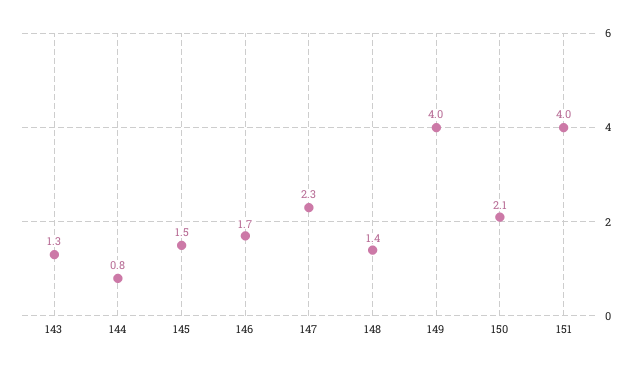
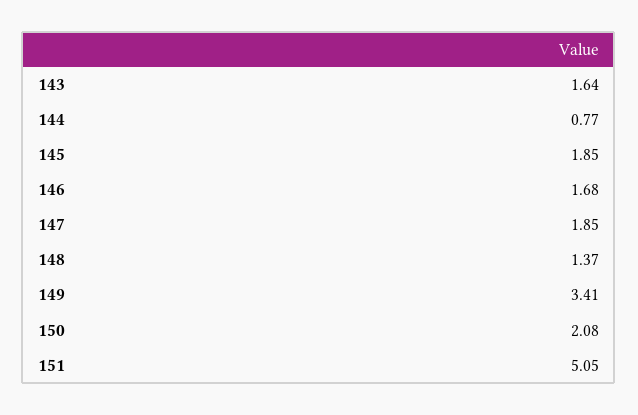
143: 1.3 -> 1.64
145: 1.5 -> 1.85
147: 2.3 -> 1.85
149: 4 -> 3.41
151: 4 -> 5.05

